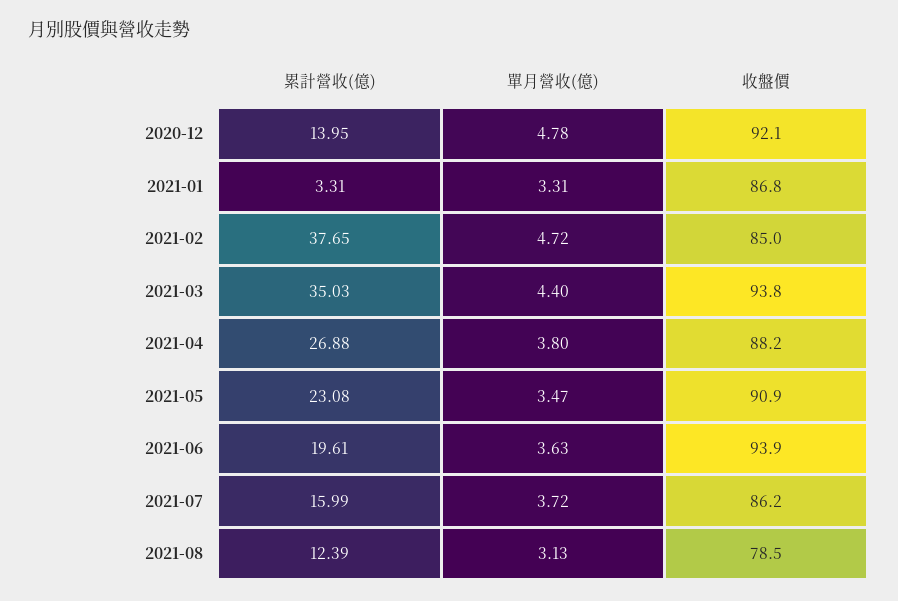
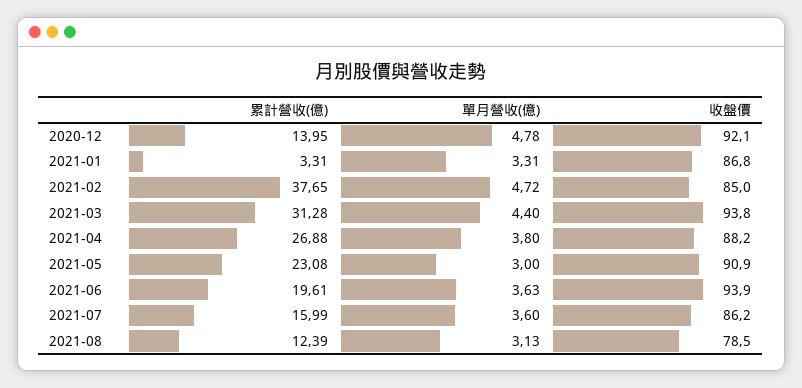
累計營收(億), 2021-03: 35.03 -> 31.28
單月營收(億), 2021-05: 3.47 -> 3
單月營收(億), 2021-07: 3.72 -> 3.6

